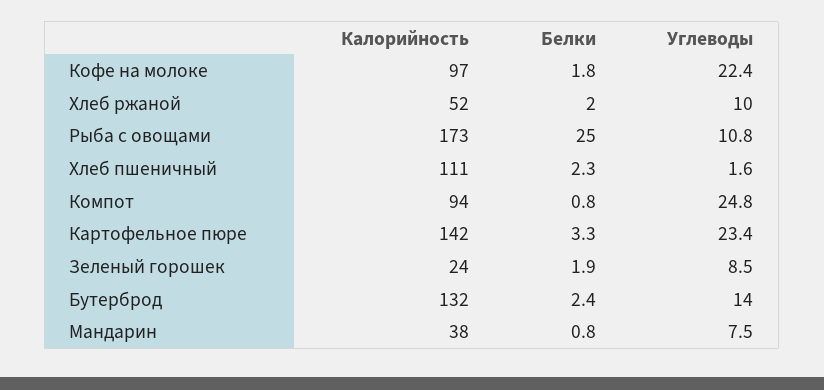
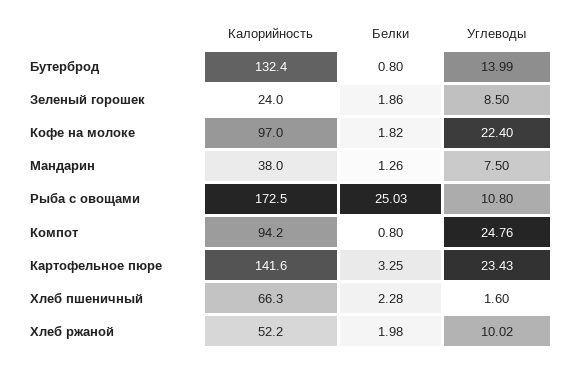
Калорийность, Хлеб пшеничный: 111 -> 66.3
Белки, Бутерброд: 2.4 -> 0.8
Белки, Мандарин: 0.8 -> 1.26

